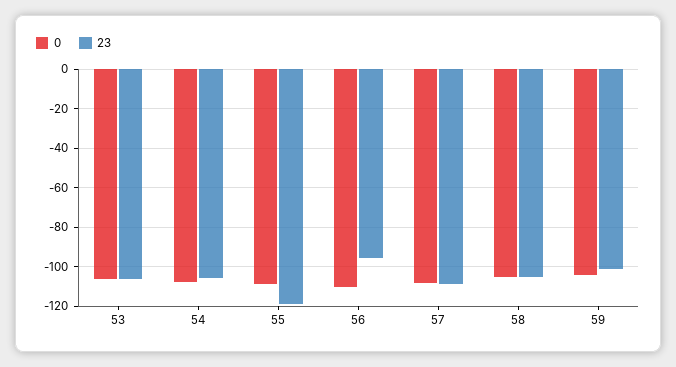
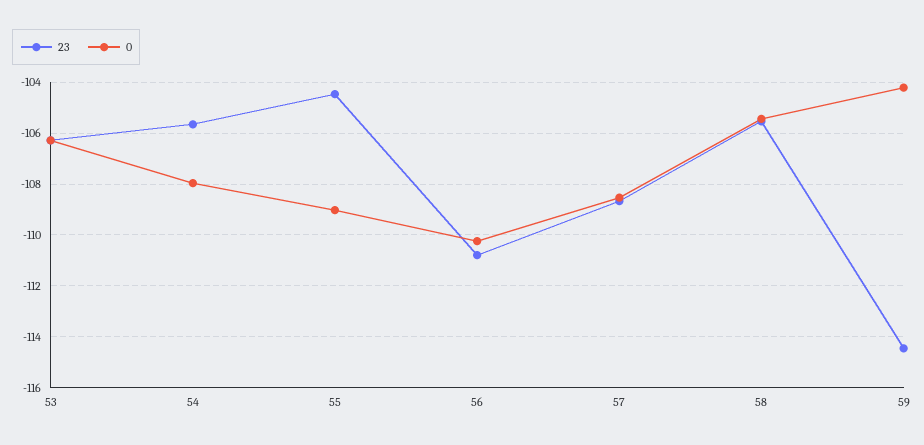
23, 55: -120 -> -104.5
23, 56: -95 -> -110.75
23, 59: -100 -> -114.5

